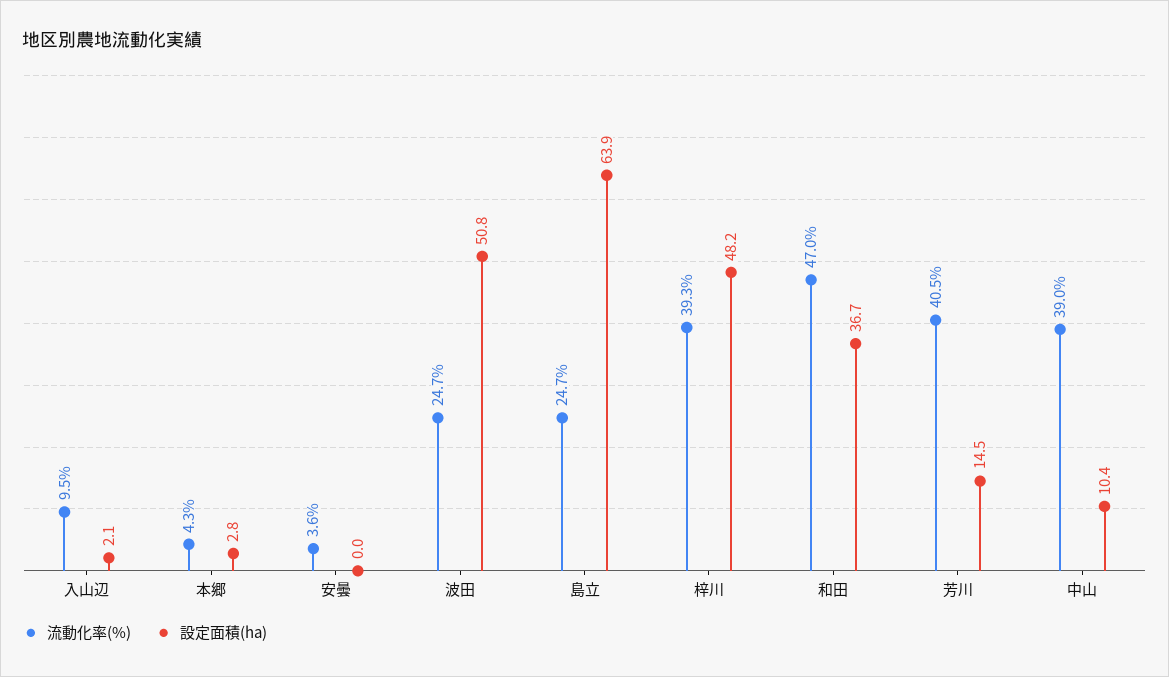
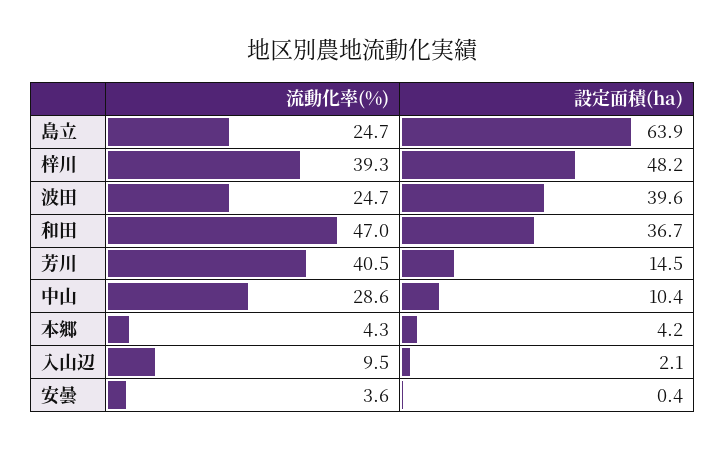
設定面積(ha), 本郷: 2.8 -> 4.2
設定面積(ha), 安曇: 0 -> 0.4
設定面積(ha), 波田: 50.8 -> 39.6
流動化率(%), 中山: 39 -> 28.6

